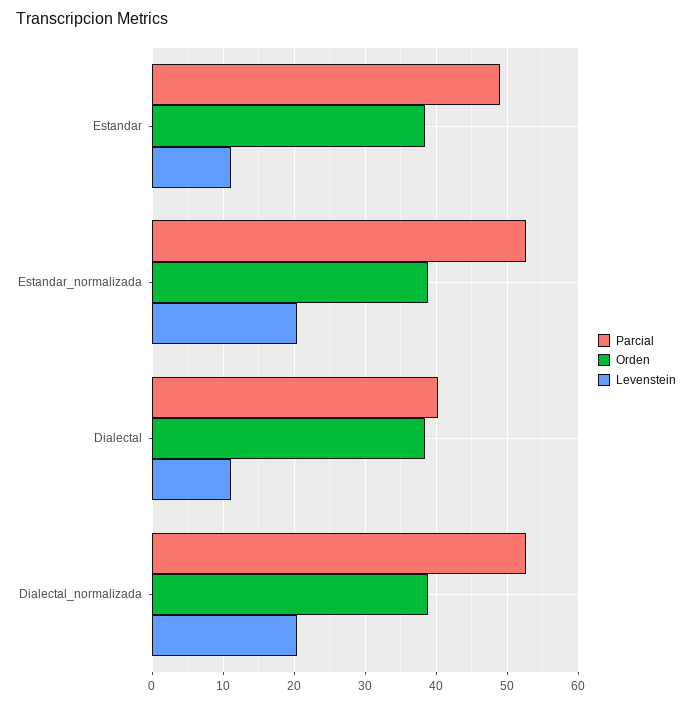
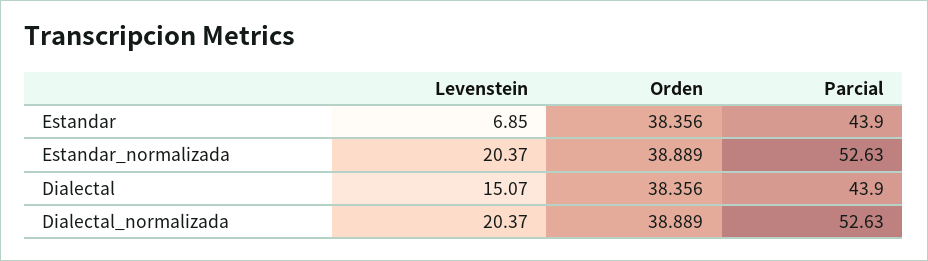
Parcial, Estandar: 49 -> 43.9
Levenstein, Estandar: 11 -> 6.85
Parcial, Dialectal: 40 -> 43.9
Levenstein, Dialectal: 11 -> 15.07

